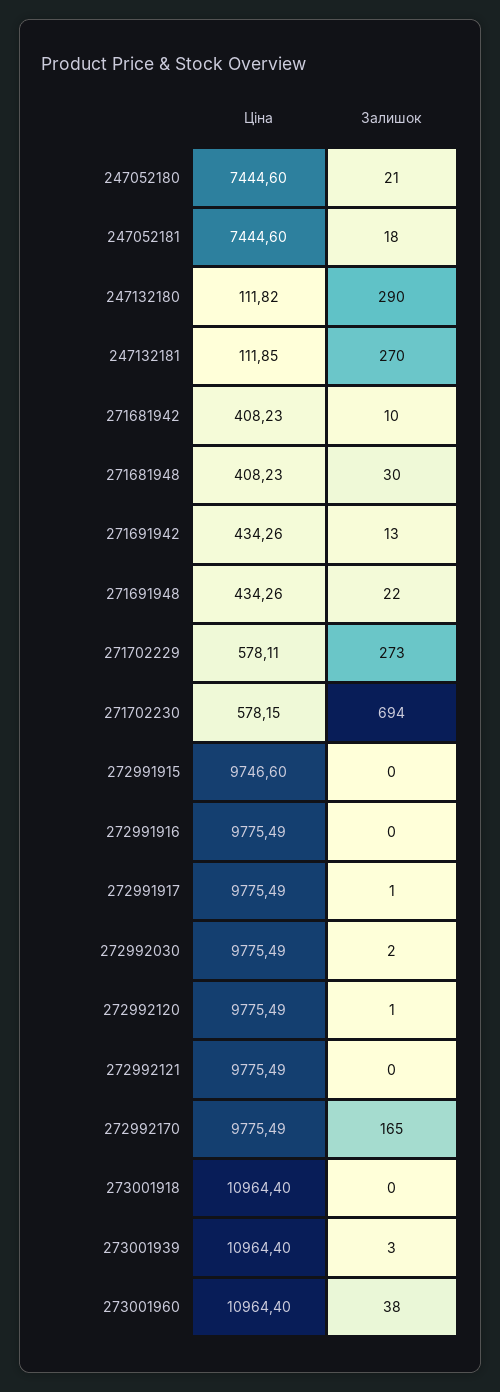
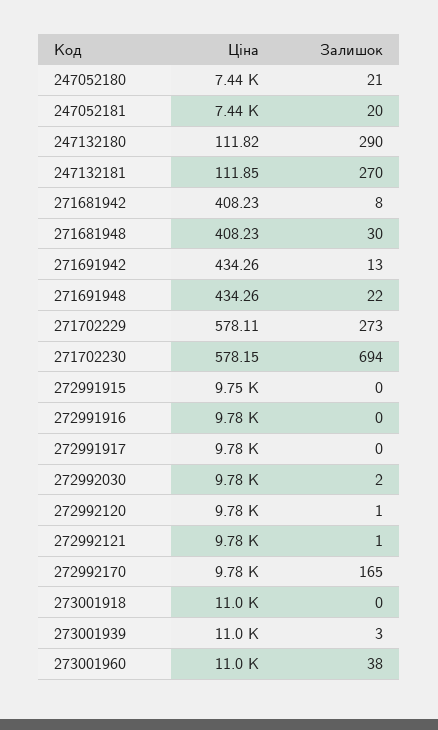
Залишок, 247052181: 18 -> 20
Залишок, 271681942: 10 -> 8
Залишок, 272991917: 1 -> 0
Залишок, 272992121: 0 -> 1

